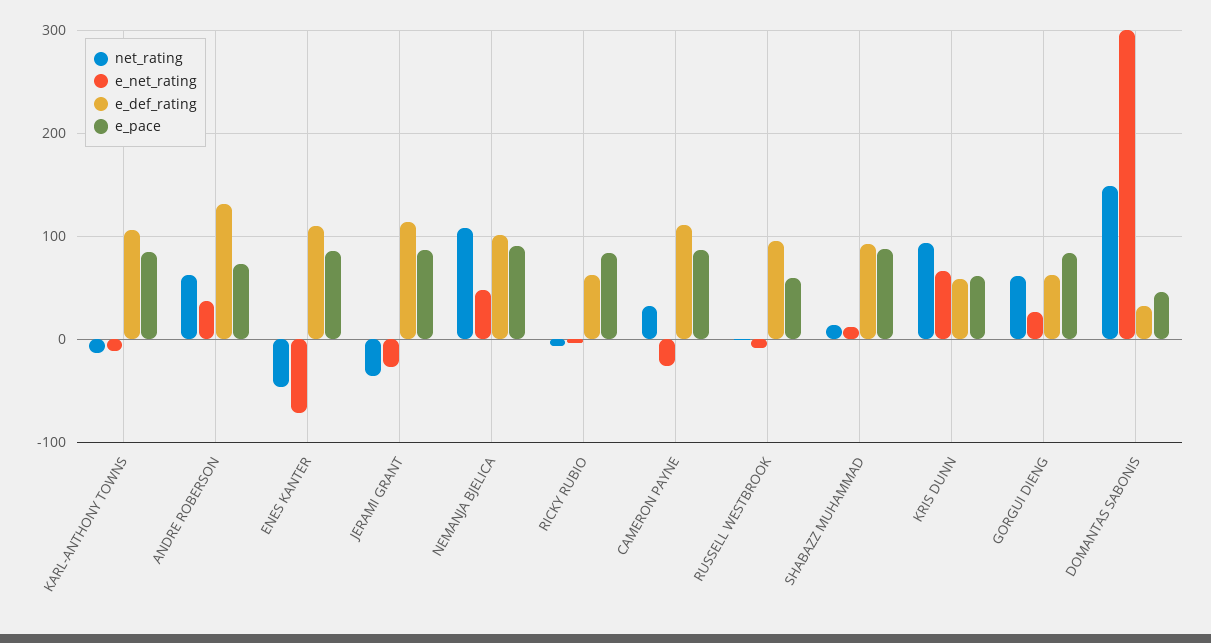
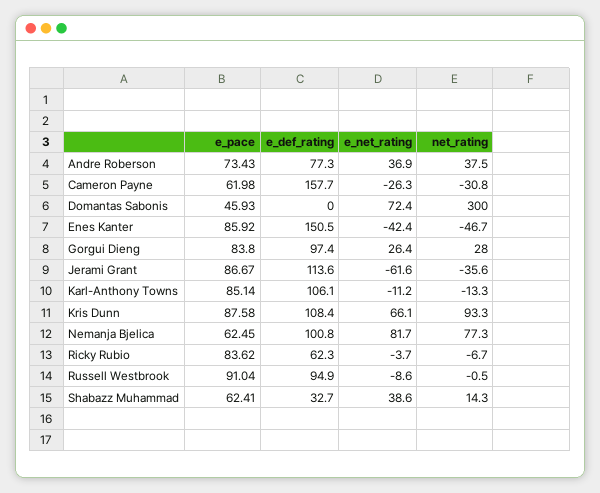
net_rating, ANDRE ROBERSON: 60 -> 37.5
e_def_rating, ANDRE ROBERSON: 130 -> 77.3
e_net_rating, ENES KANTER: -70 -> -42.4
e_def_rating, ENES KANTER: 110 -> 150.5
e_net_rating, JERAMI GRANT: -30 -> -61.6
net_rating, NEMANJA BJELICA: 110 -> 77.3
e_net_rating, NEMANJA BJELICA: 50 -> 81.7
e_pace, NEMANJA BJELICA: 90 -> 62.45
net_rating, CAMERON PAYNE: 30 -> -30.8
e_def_rating, CAMERON PAYNE: 110 -> 157.7
e_pace, CAMERON PAYNE: 90 -> 61.98
e_pace, RUSSELL WESTBROOK: 60 -> 91.04
e_net_rating, SHABAZZ MUHAMMAD: 10 -> 38.6
e_def_rating, SHABAZZ MUHAMMAD: 90 -> 32.7
e_pace, SHABAZZ MUHAMMAD: 90 -> 62.41
e_def_rating, KRIS DUNN: 60 -> 108.4
e_pace, KRIS DUNN: 60 -> 87.58
net_rating, GORGUI DIENG: 60 -> 28
e_def_rating, GORGUI DIENG: 60 -> 97.4
net_rating, DOMANTAS SABONIS: 150 -> 300
e_net_rating, DOMANTAS SABONIS: 300 -> 72.4
e_def_rating, DOMANTAS SABONIS: 30 -> 0

